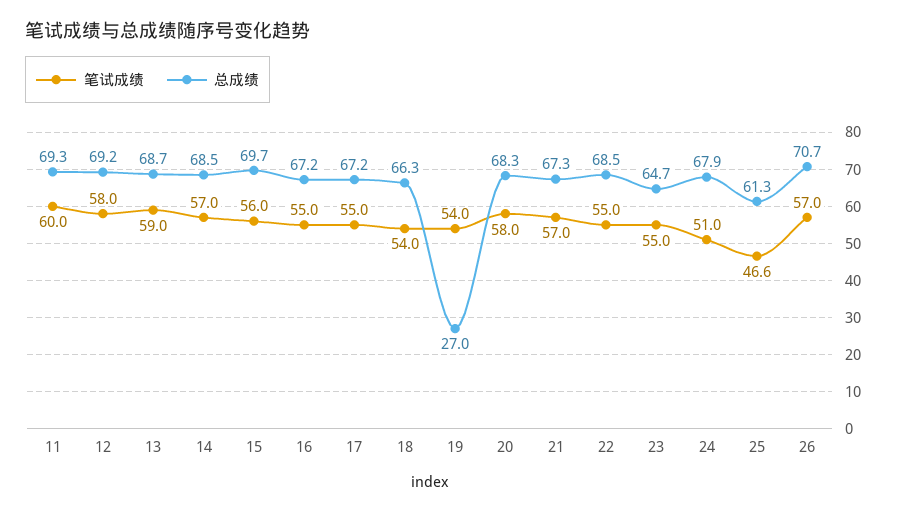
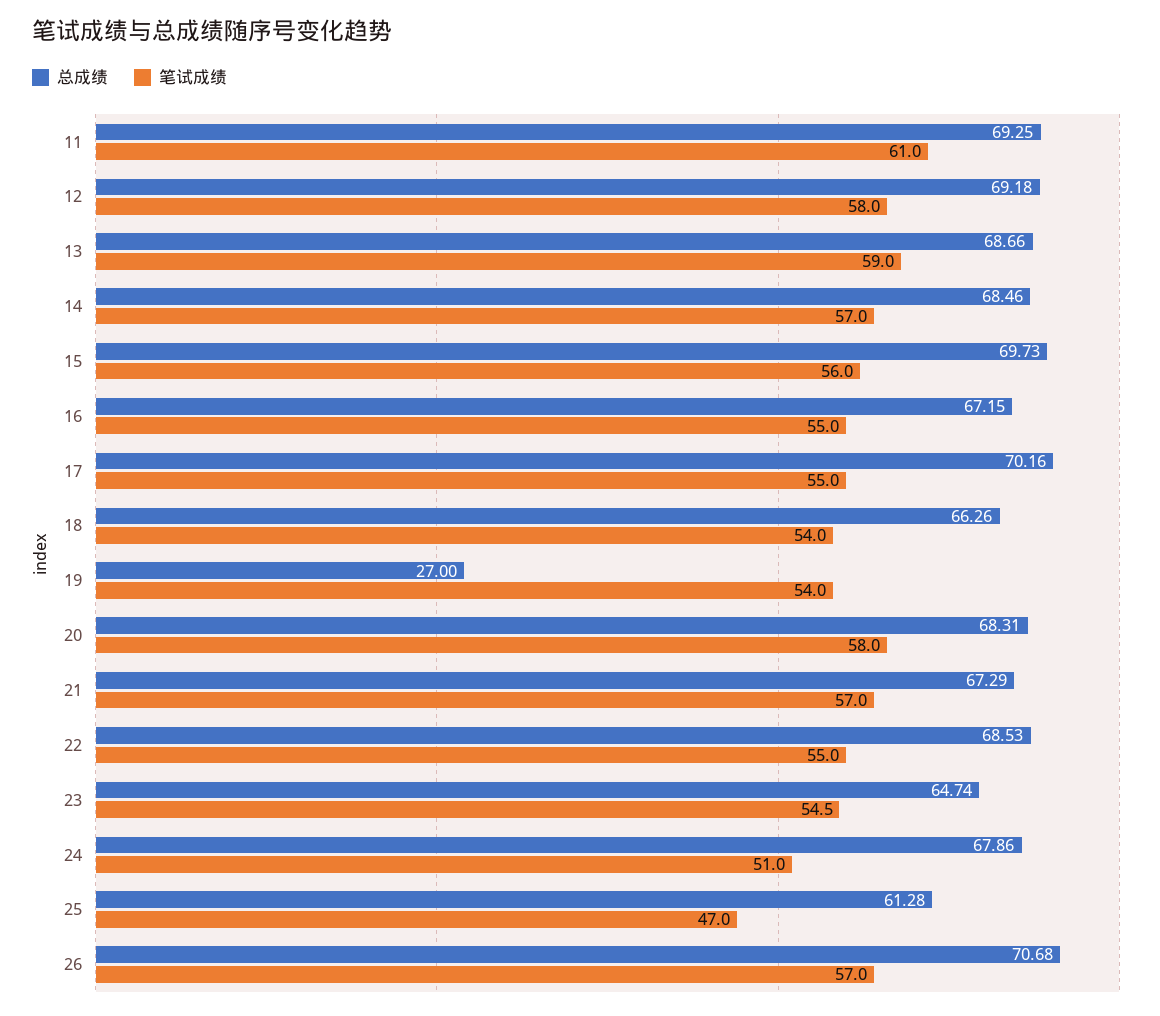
笔试成绩, 11: 60 -> 61
总成绩, 17: 67.2 -> 70.16
笔试成绩, 23: 55 -> 54.5
笔试成绩, 25: 46.6 -> 47

